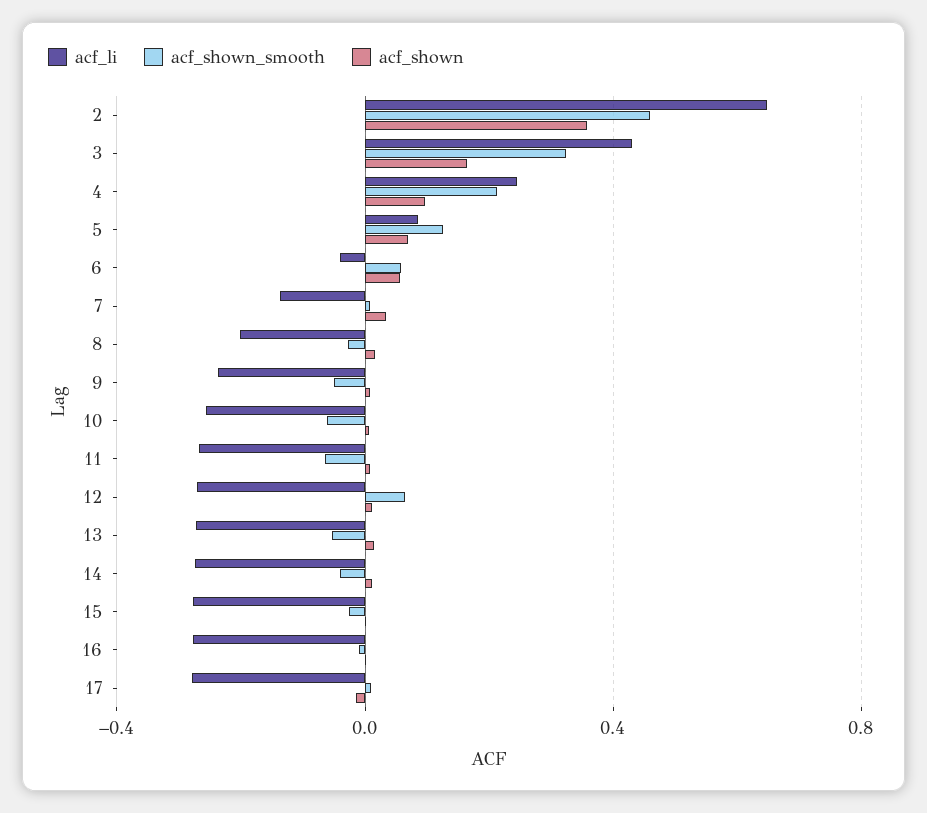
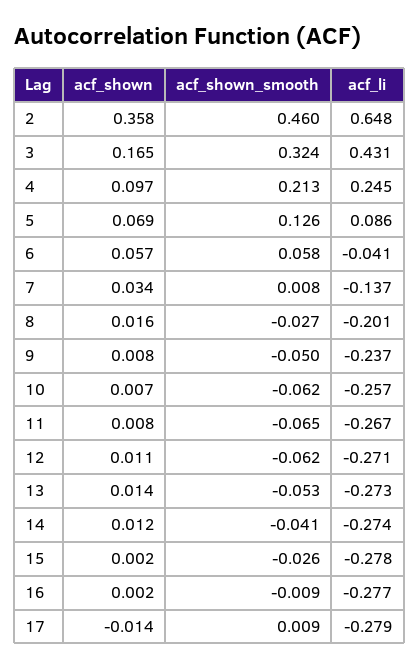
acf_shown_smooth, 12: 0.05 -> -0.062

